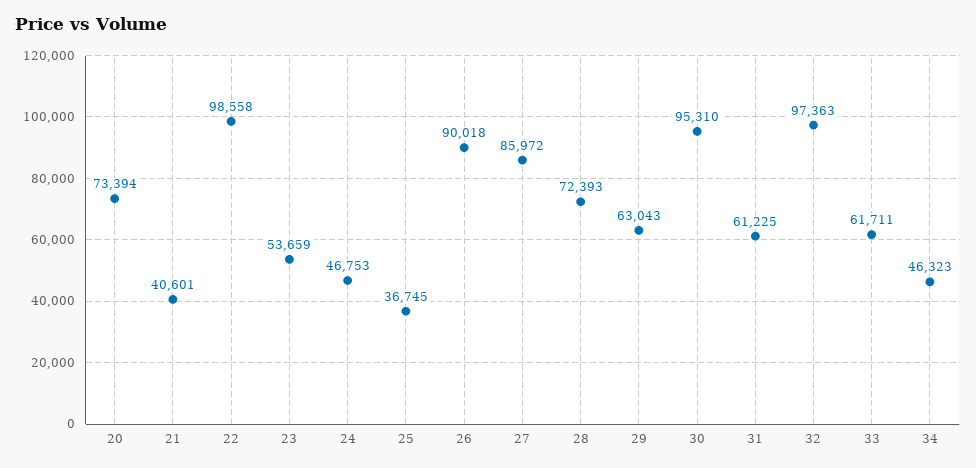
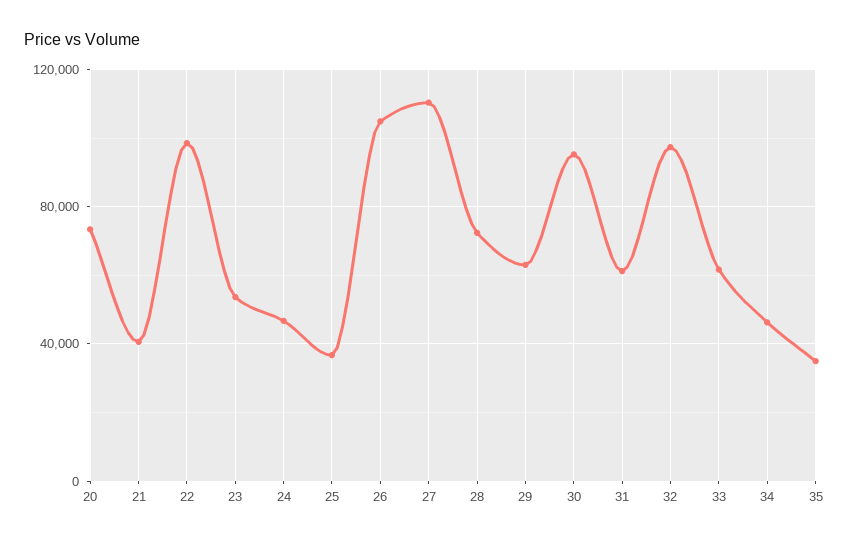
26: 90018 -> 105000
27: 85972 -> 110000
35: none -> 35000

